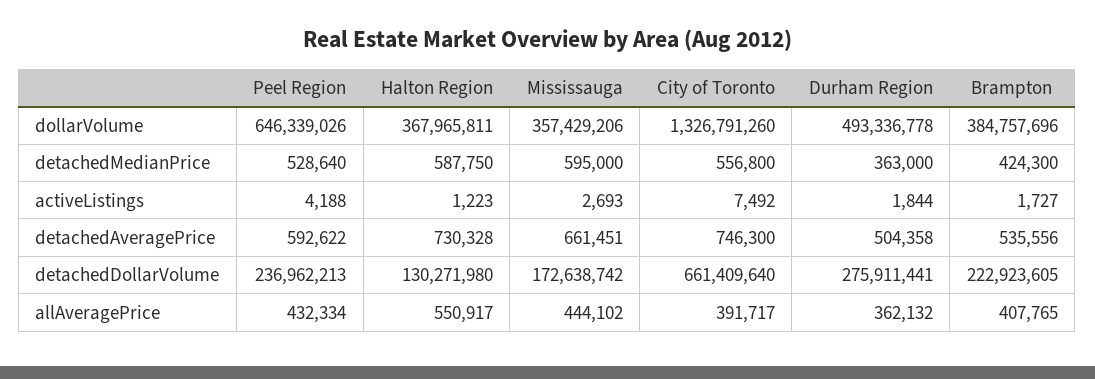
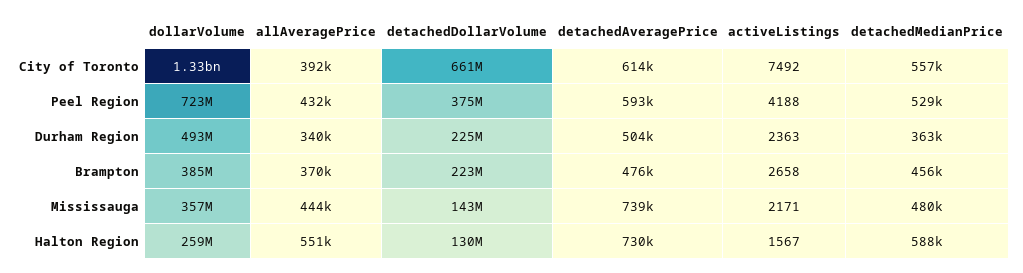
Peel Region, dollarVolume: 646339026 -> 723000000
Halton Region, dollarVolume: 367965811 -> 259000000
Mississauga, detachedMedianPrice: 595000 -> 480000
Brampton, detachedMedianPrice: 424300 -> 456000
Halton Region, activeListings: 1223 -> 1567
Mississauga, activeListings: 2693 -> 2171
Durham Region, activeListings: 1844 -> 2363
Brampton, activeListings: 1727 -> 2658
Mississauga, detachedAveragePrice: 661451 -> 739000
City of Toronto, detachedAveragePrice: 746300 -> 614000
Brampton, detachedAveragePrice: 535556 -> 476000
Peel Region, detachedDollarVolume: 236962213 -> 375000000
Mississauga, detachedDollarVolume: 172638742 -> 143000000
Durham Region, detachedDollarVolume: 275911441 -> 225000000
Durham Region, allAveragePrice: 362132 -> 340000
Brampton, allAveragePrice: 407765 -> 370000

